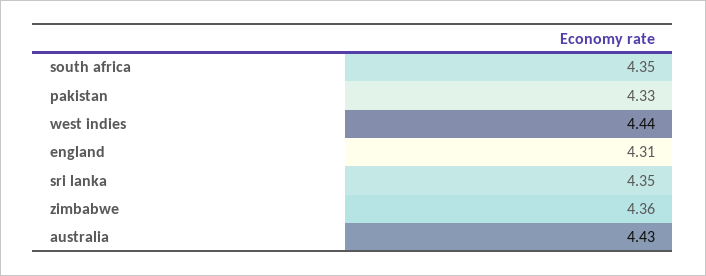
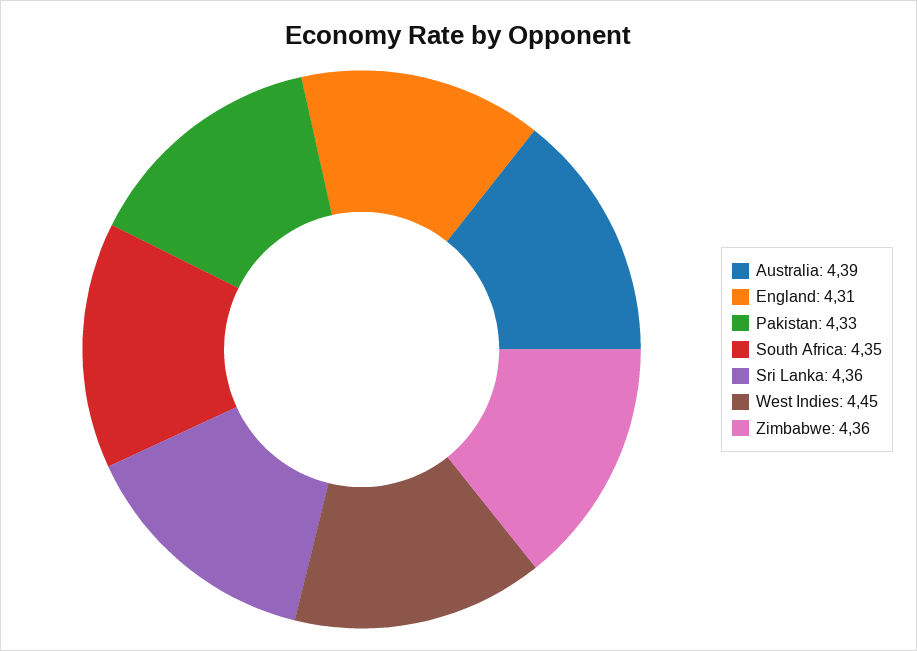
west indies: 4.44 -> 4.45
sri lanka: 4.35 -> 4.36
australia: 4.43 -> 4.39

